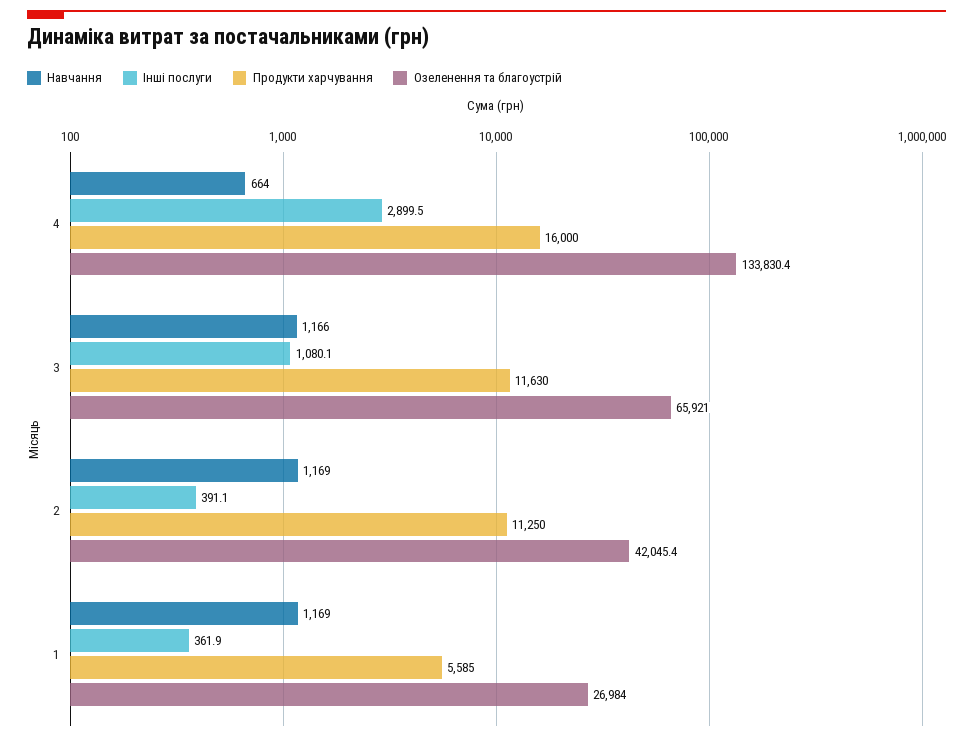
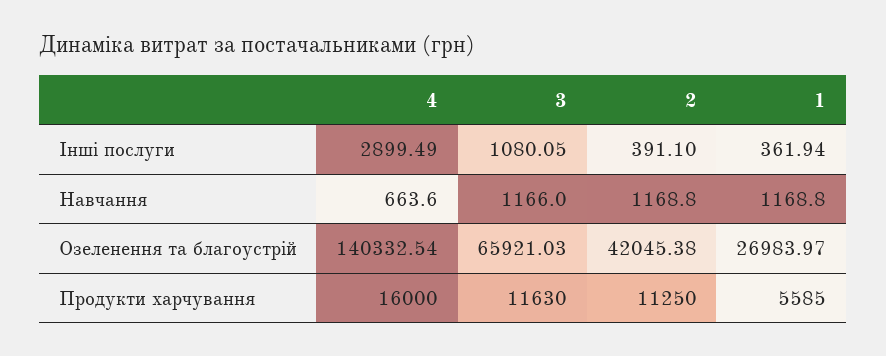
Озеленення та благоустрій, 4: 133830.4 -> 140332.54

